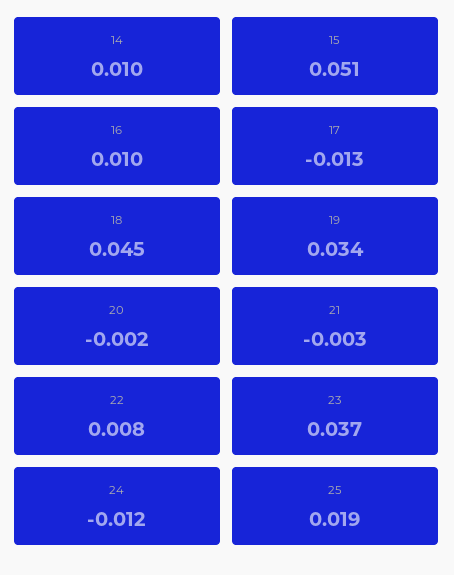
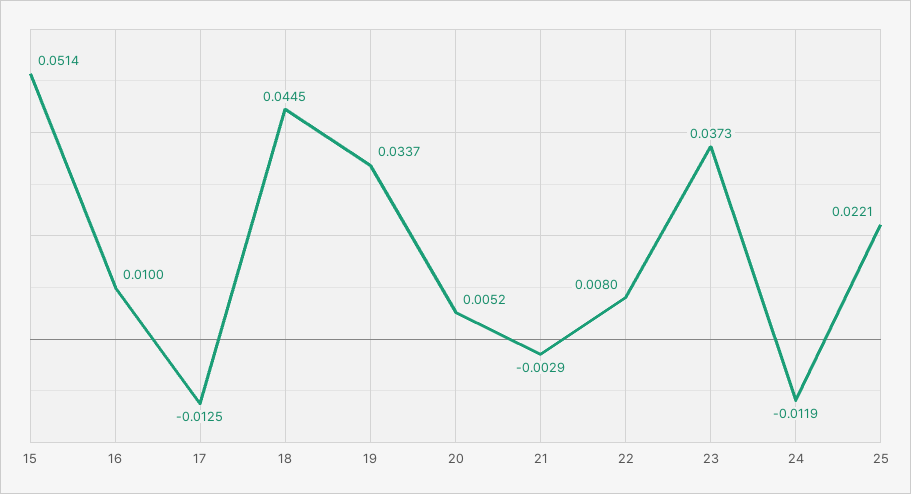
14: 0.01 -> none
20: -0.002 -> 0.0052
25: 0.019 -> 0.0221

